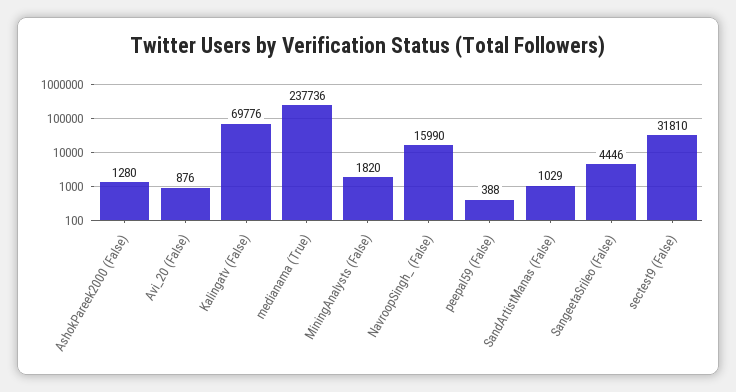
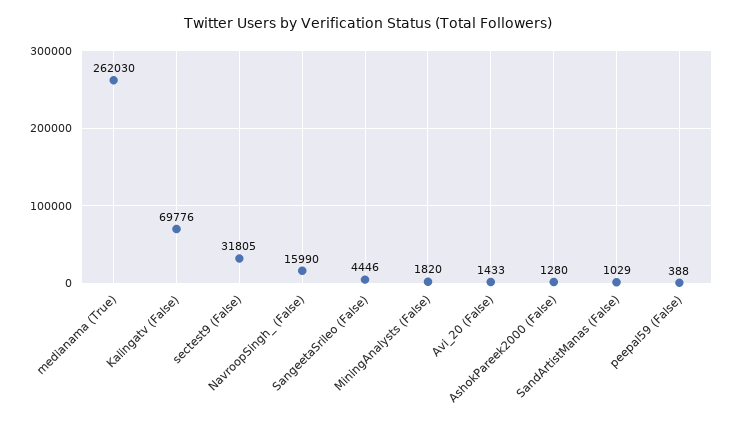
Avi_20 (False): 876 -> 1433
medianama (True): 237736 -> 262030
sectest9 (False): 31810 -> 31805

